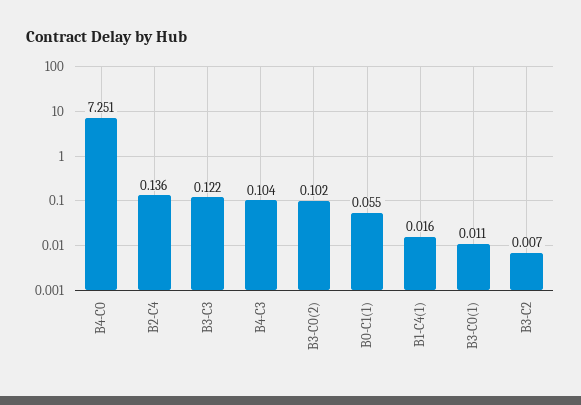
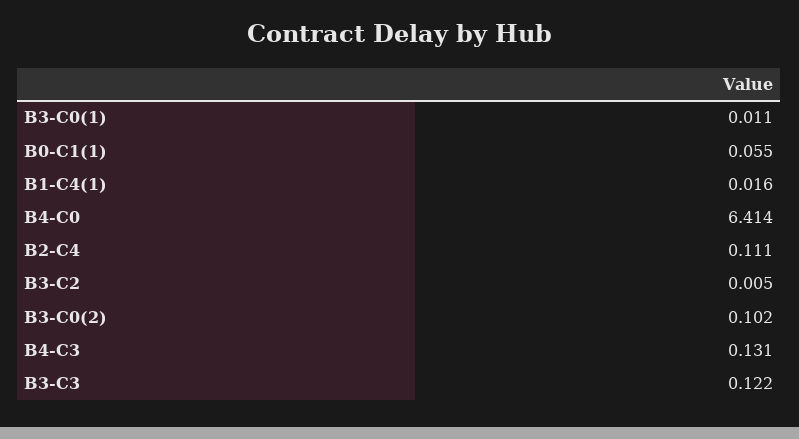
B4-C0: 7.251 -> 6.414
B2-C4: 0.136 -> 0.111
B4-C3: 0.104 -> 0.131
B3-C2: 0.007 -> 0.005

